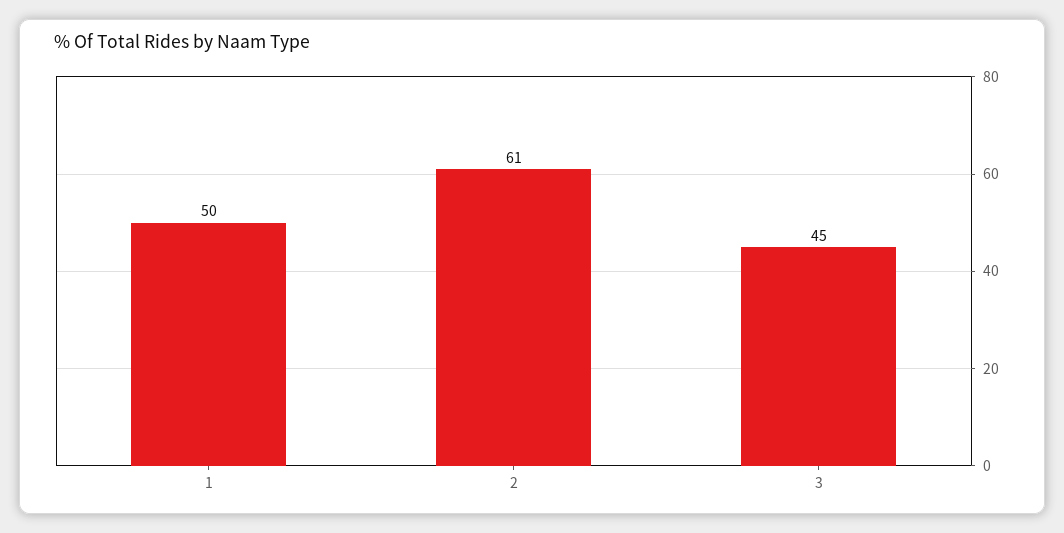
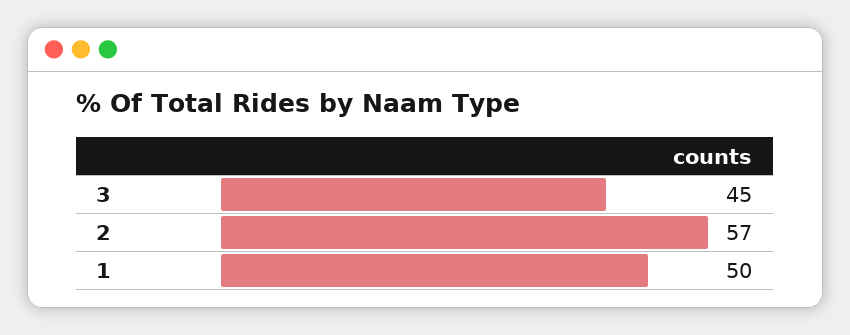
2: 61 -> 57

